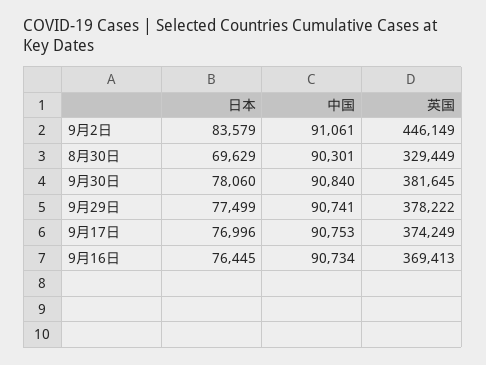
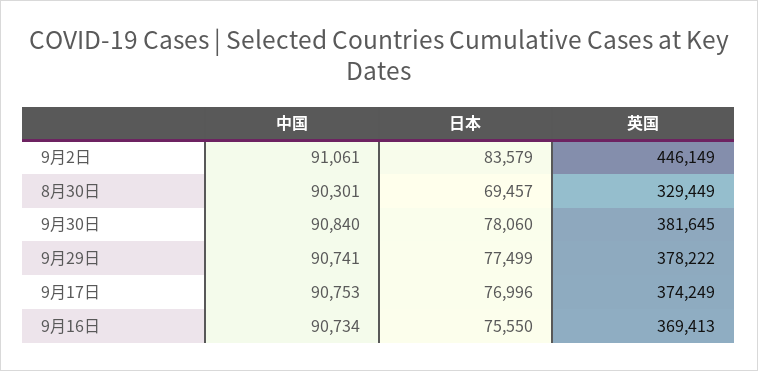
日本, 8月30日: 69629 -> 69457
日本, 9月16日: 76445 -> 75550

